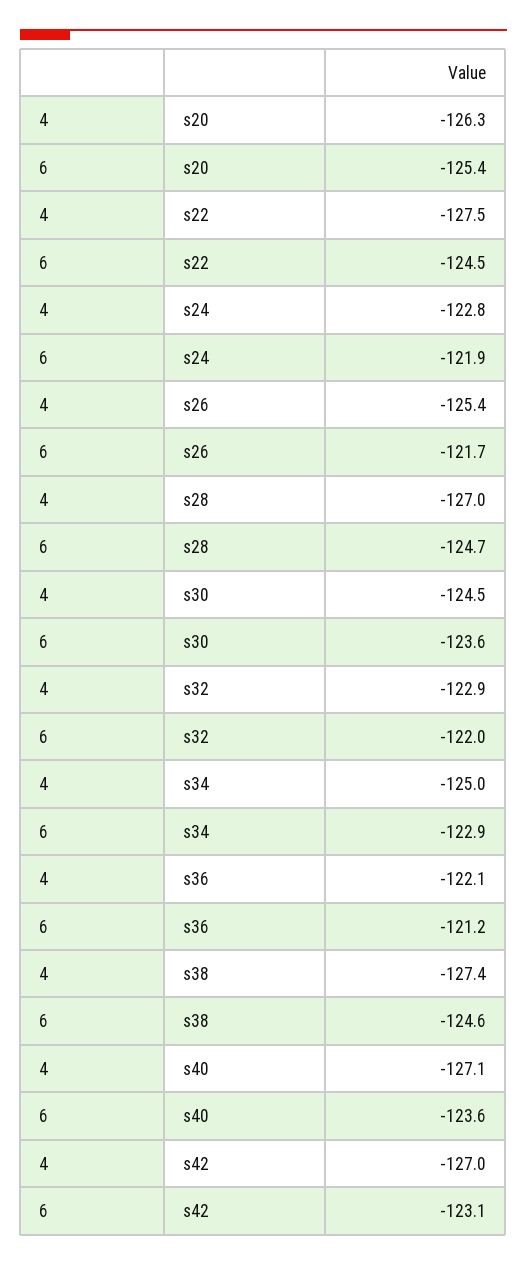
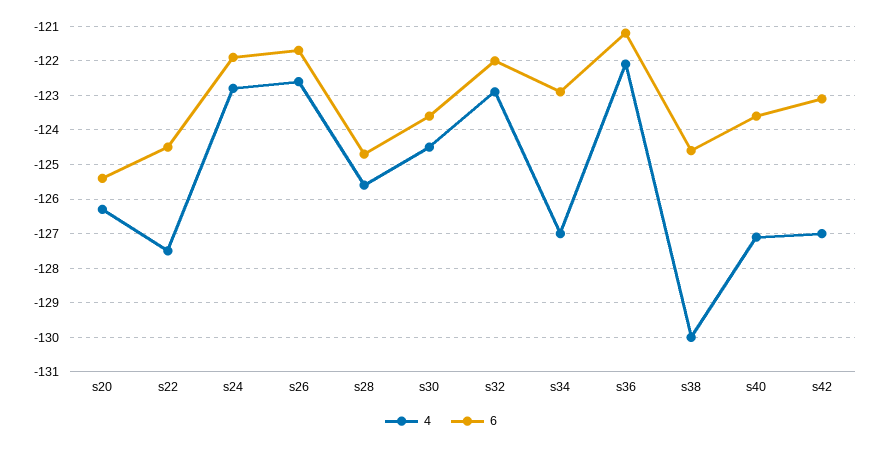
4, s26: -125.4 -> -122.5
4, s28: -127 -> -125.5
4, s34: -125 -> -127
4, s38: -127.4 -> -130

